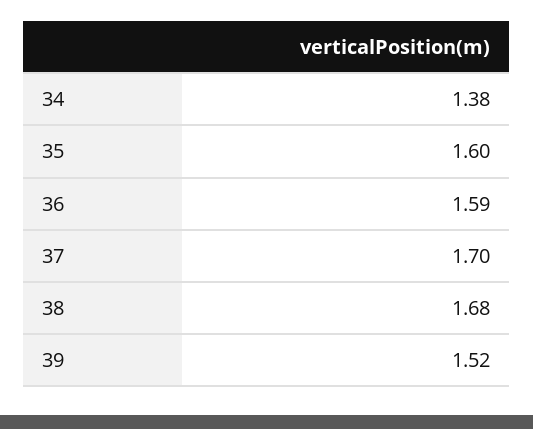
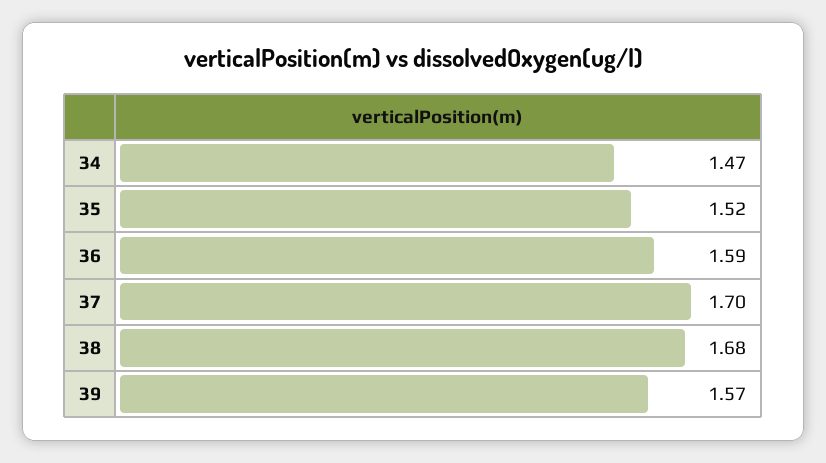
34: 1.38 -> 1.47
35: 1.6 -> 1.52
39: 1.52 -> 1.57

